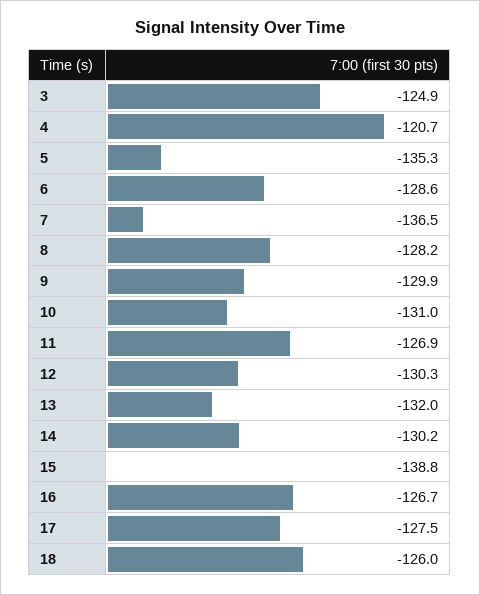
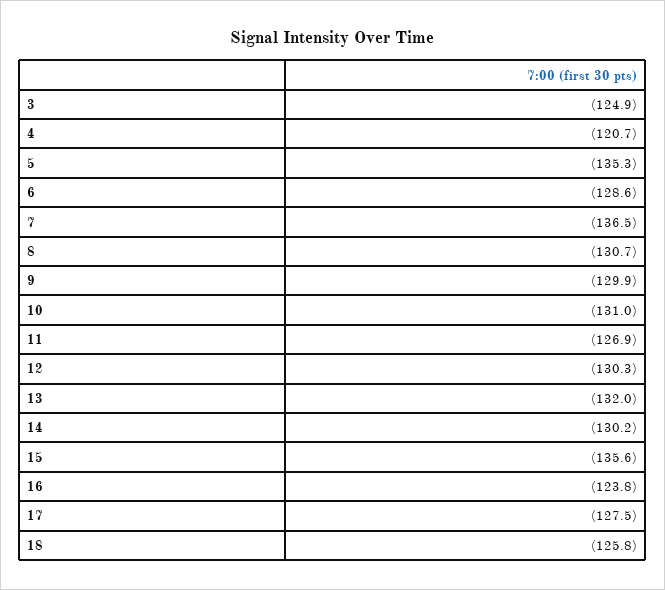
8: -128.2 -> -130.7
15: -138.8 -> -135.6
16: -126.7 -> -123.8
18: -126 -> -125.8

